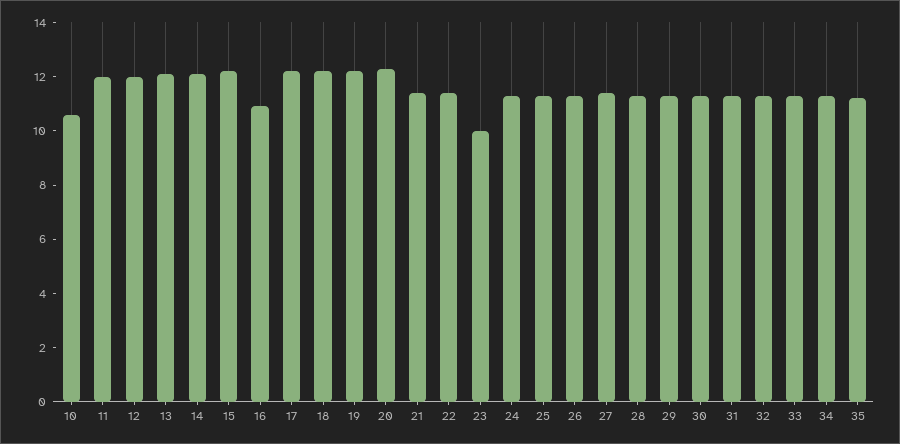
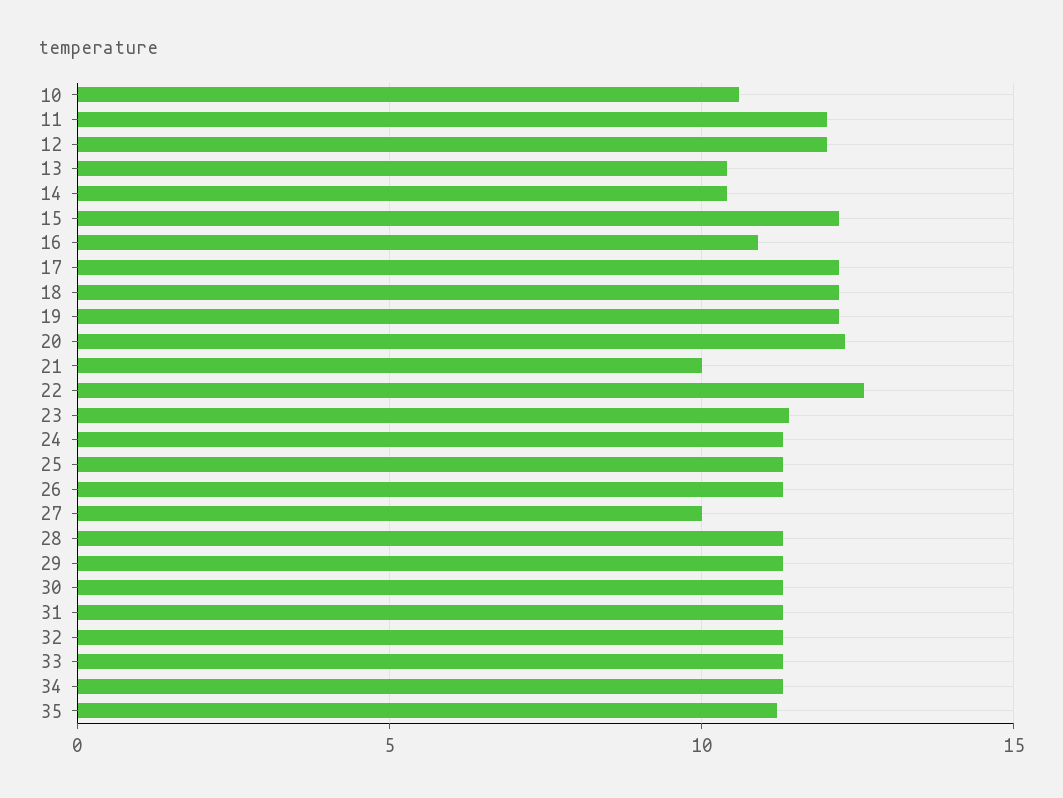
13: 12 -> 10.5
14: 12 -> 10.5
21: 11.5 -> 10
22: 11.5 -> 12.5
23: 10 -> 11.5
27: 11.5 -> 10

